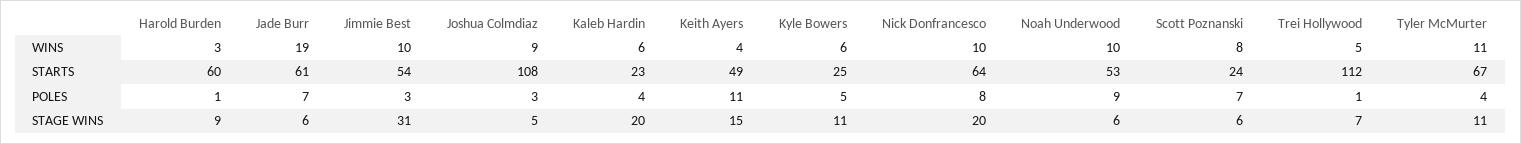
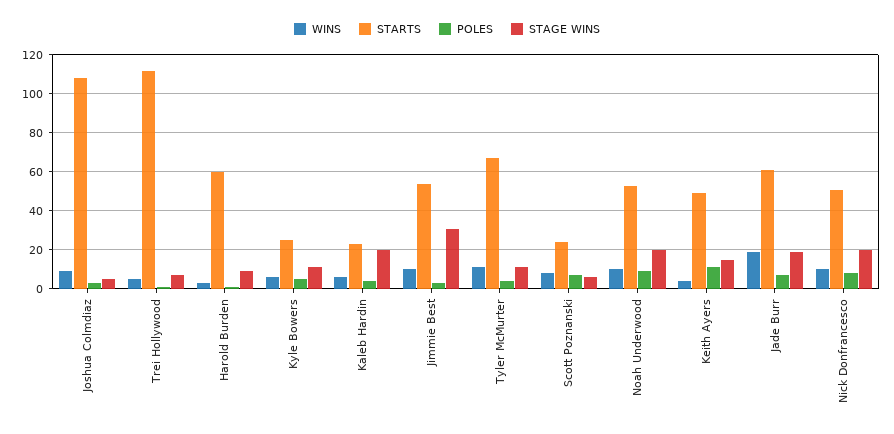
STARTS, Nick Donfrancesco: 64 -> 50
STAGE WINS, Jade Burr: 6 -> 20
STAGE WINS, Noah Underwood: 6 -> 20

